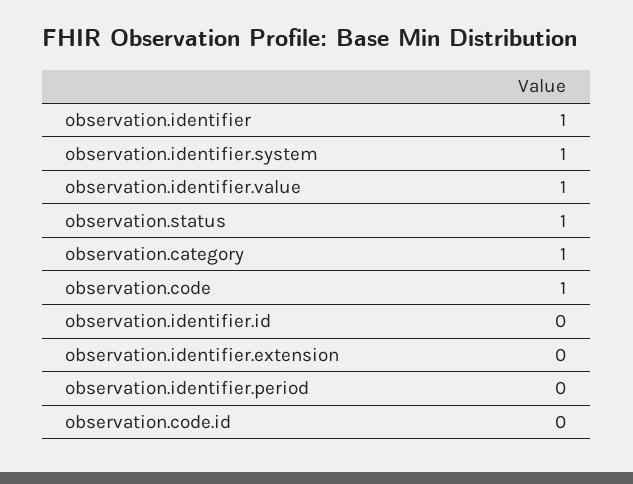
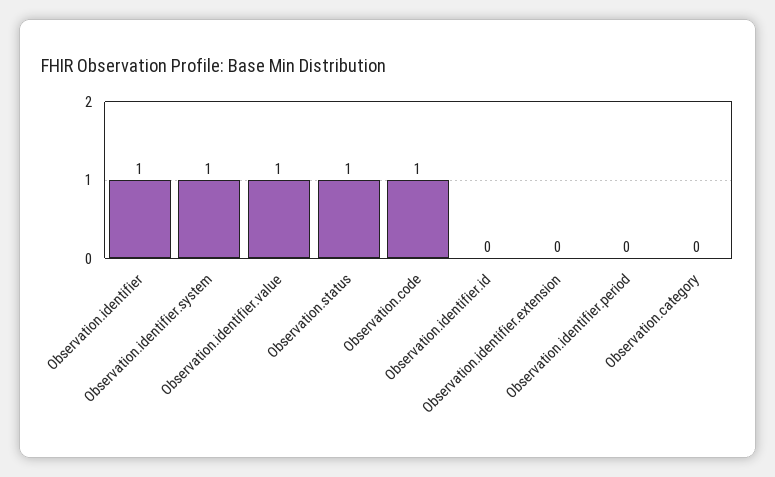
observation.category: 1 -> 0
observation.code.id: 0 -> none

